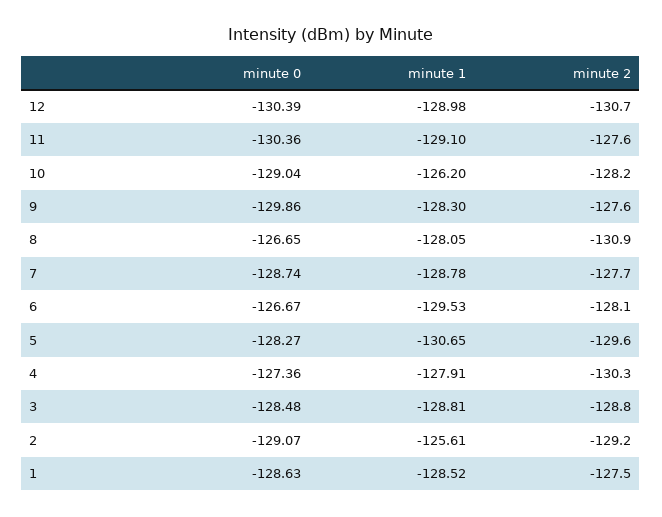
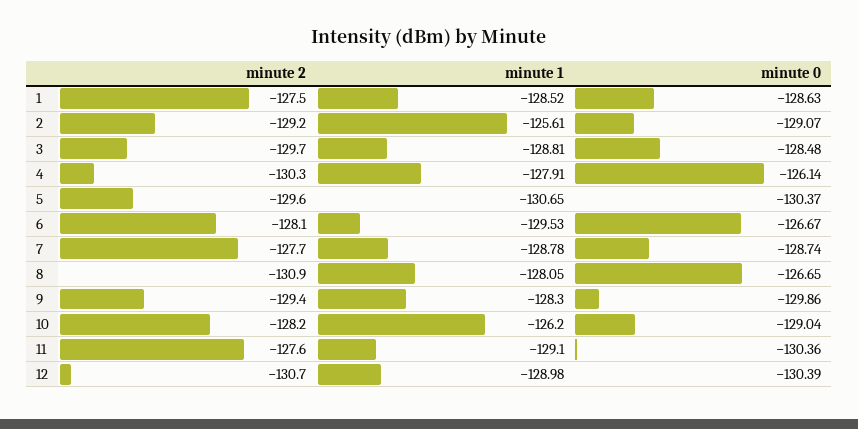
minute 2, 9: -127.6 -> -129.4
minute 0, 5: -128.27 -> -130.37
minute 0, 4: -127.36 -> -126.14
minute 2, 3: -128.8 -> -129.7

